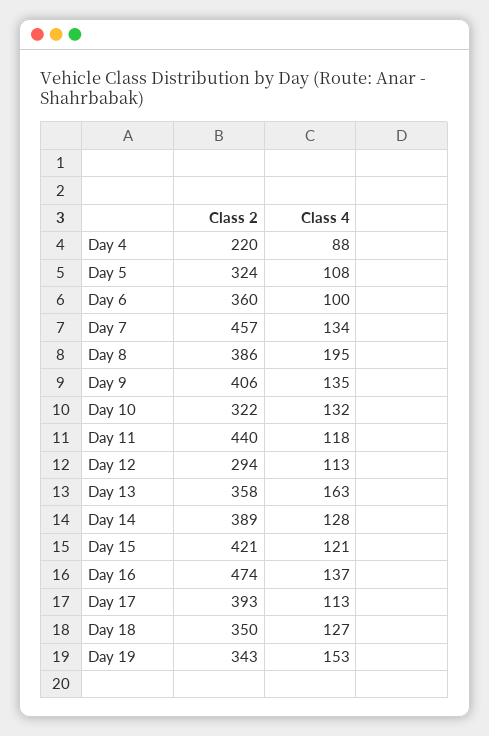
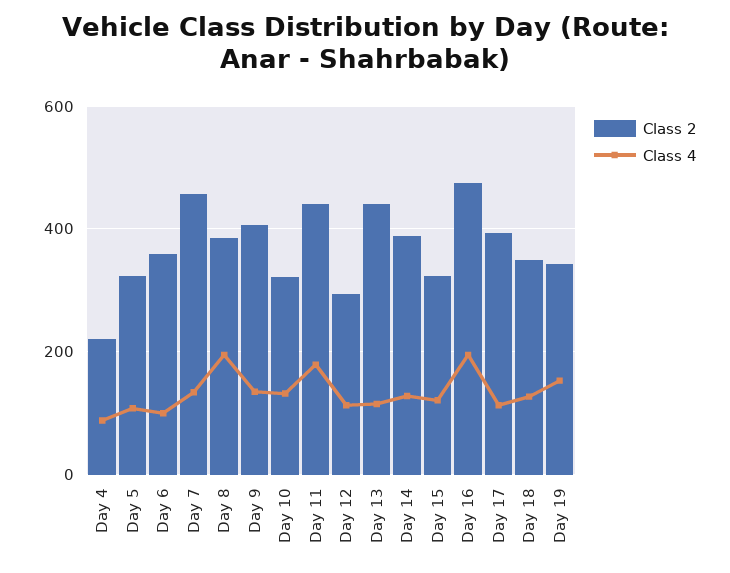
Class 4, Day 11: 118 -> 180
Class 2, Day 13: 358 -> 440
Class 4, Day 13: 163 -> 120
Class 2, Day 15: 421 -> 320
Class 4, Day 16: 137 -> 200

